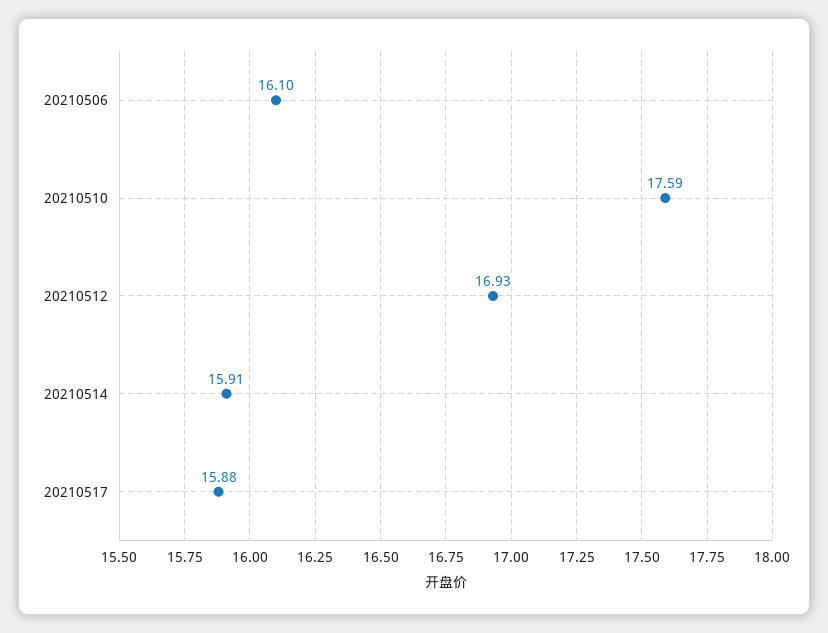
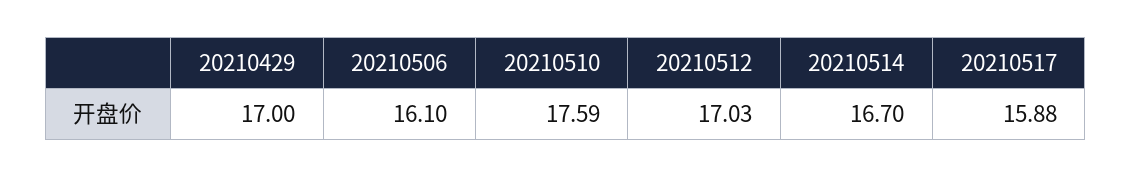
20210512: 16.93 -> 17.03
20210514: 15.91 -> 16.7
20210429: none -> 17

